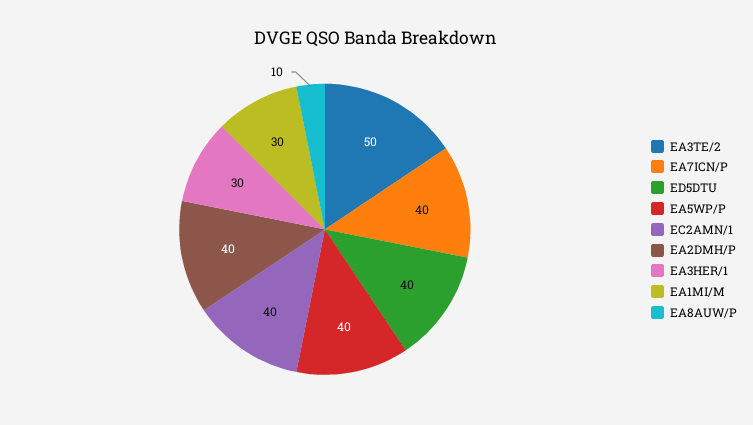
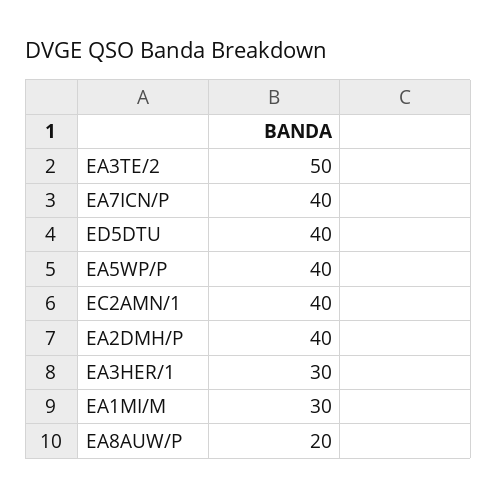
EA8AUW/P: 10 -> 20

